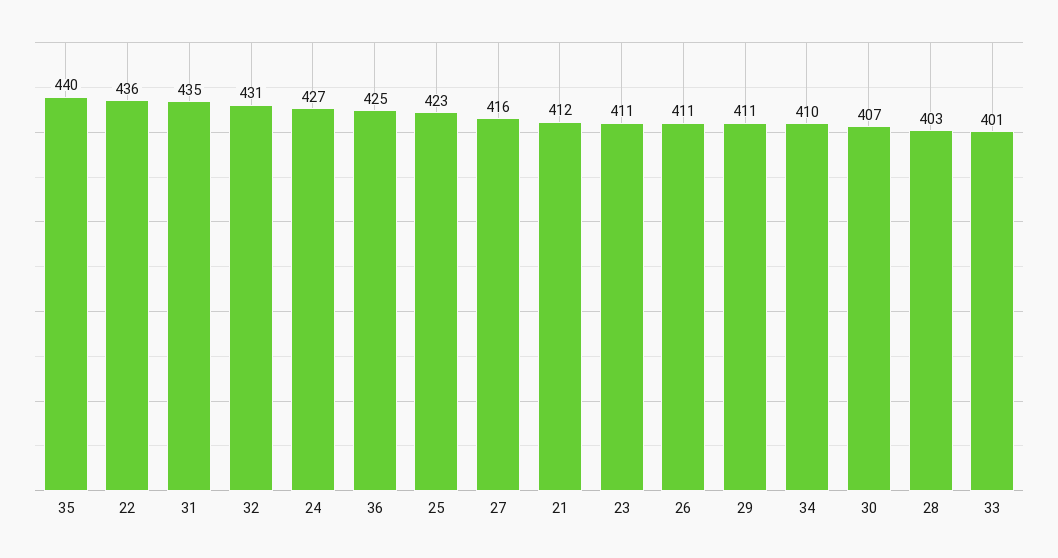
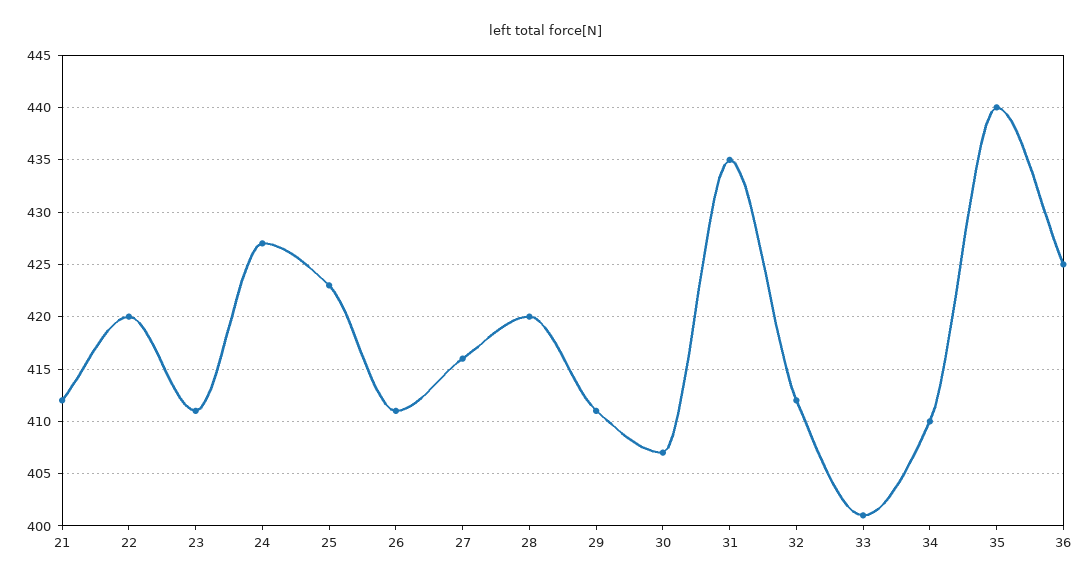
22: 436 -> 420
32: 431 -> 412
28: 403 -> 420

